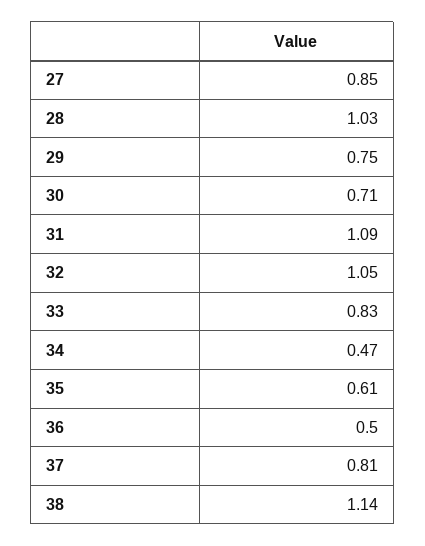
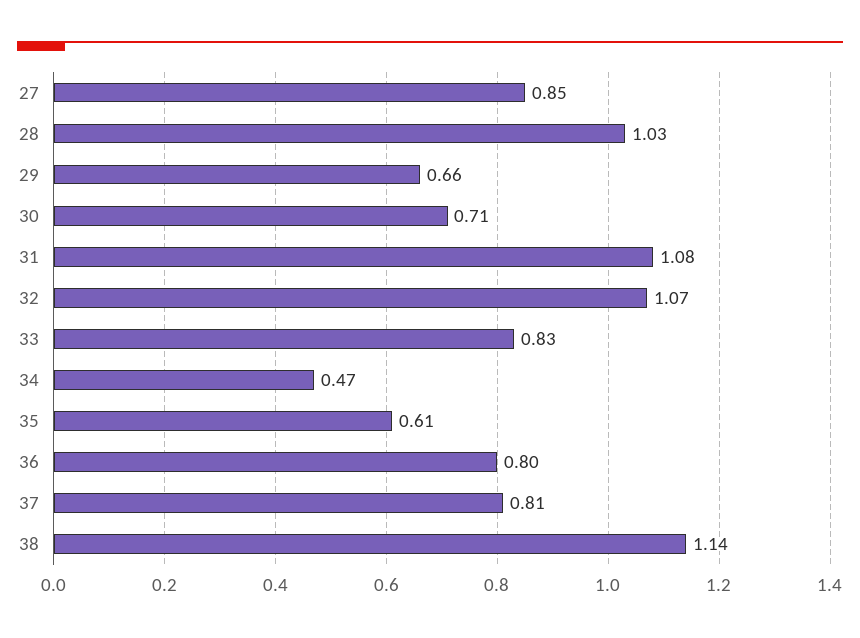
29: 0.75 -> 0.66
31: 1.09 -> 1.08
32: 1.05 -> 1.07
36: 0.5 -> 0.8

